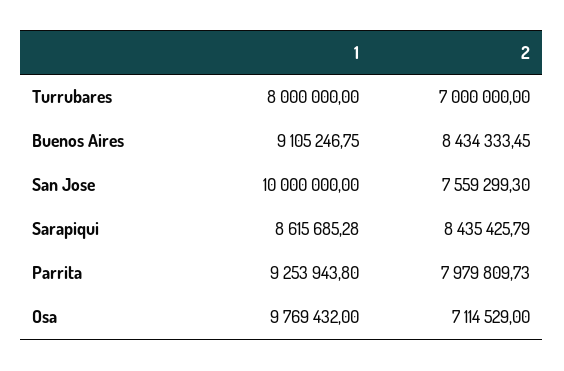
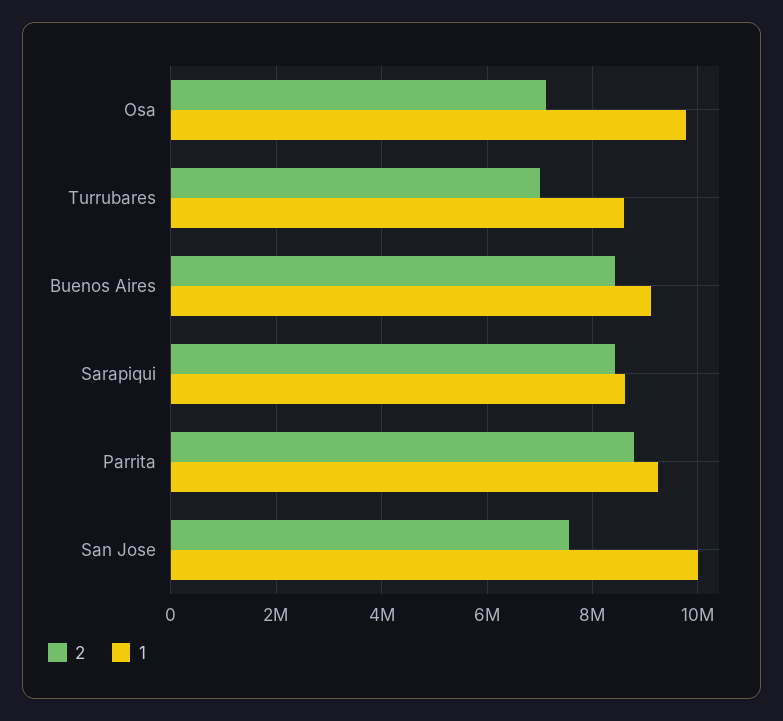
1, Turrubares: 8000000 -> 8600000
2, Parrita: 7979809.73 -> 8800000

